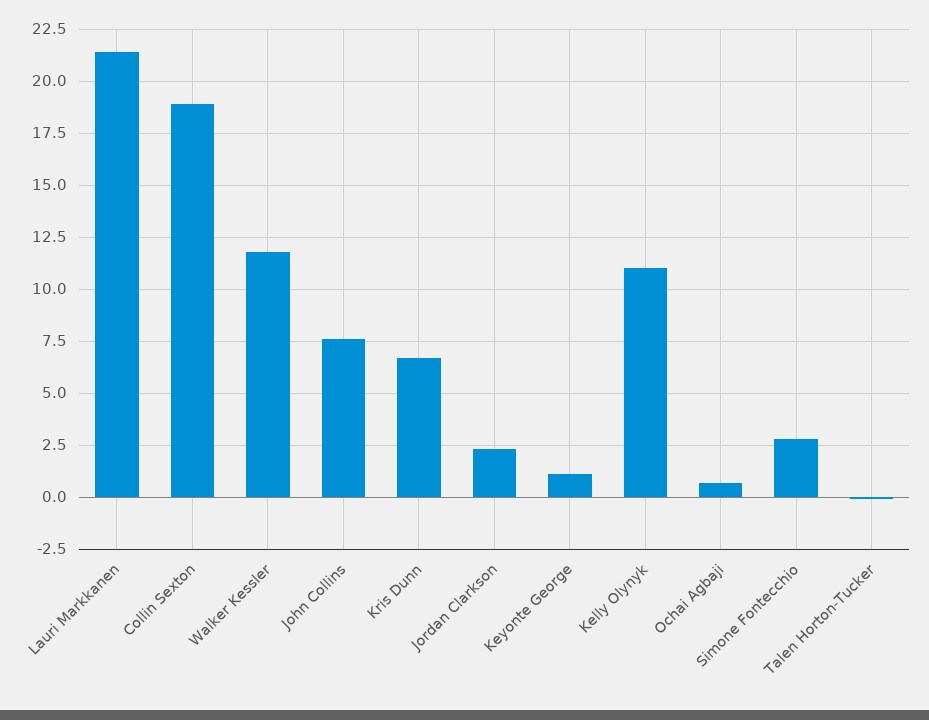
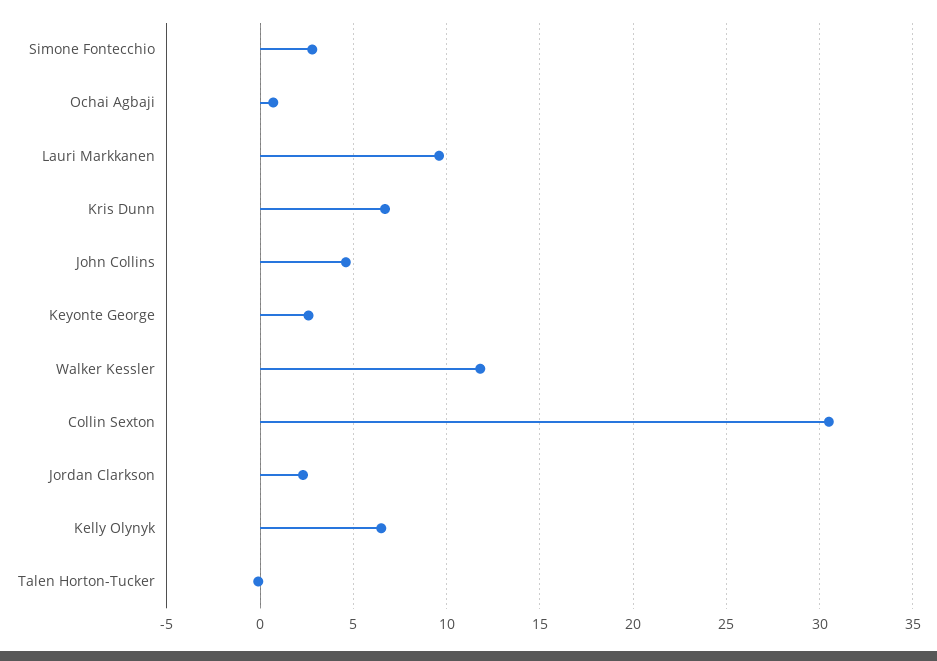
Lauri Markkanen: 21.5 -> 9.5
Collin Sexton: 19 -> 30.5
John Collins: 7.5 -> 4.5
Keyonte George: 1 -> 2.5
Kelly Olynyk: 11 -> 6.5

